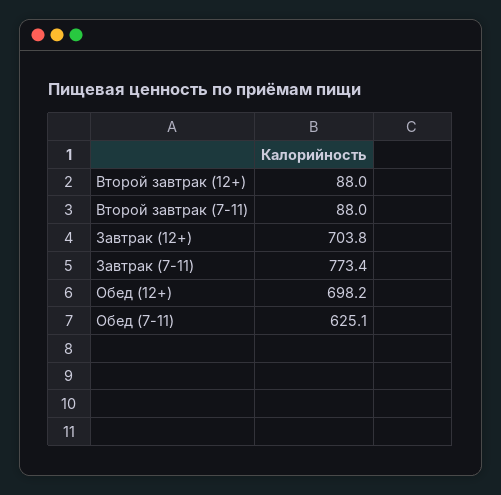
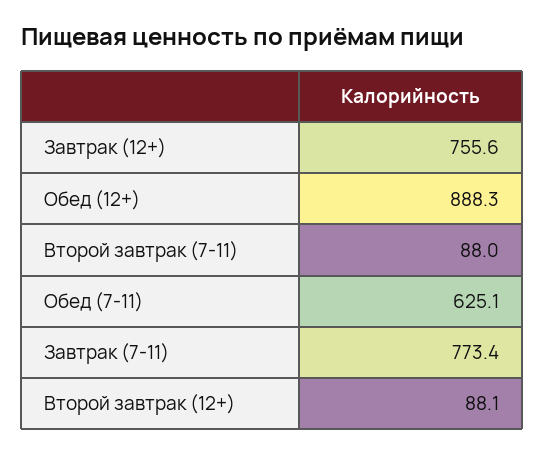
Второй завтрак (12+): 88 -> 88.1
Завтрак (12+): 703.8 -> 755.6
Обед (12+): 698.2 -> 888.3

